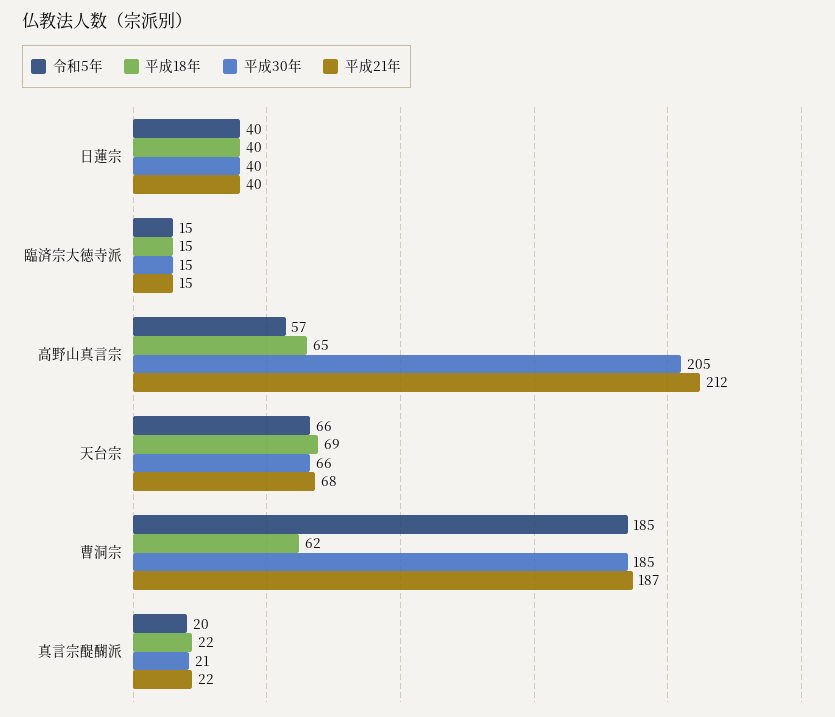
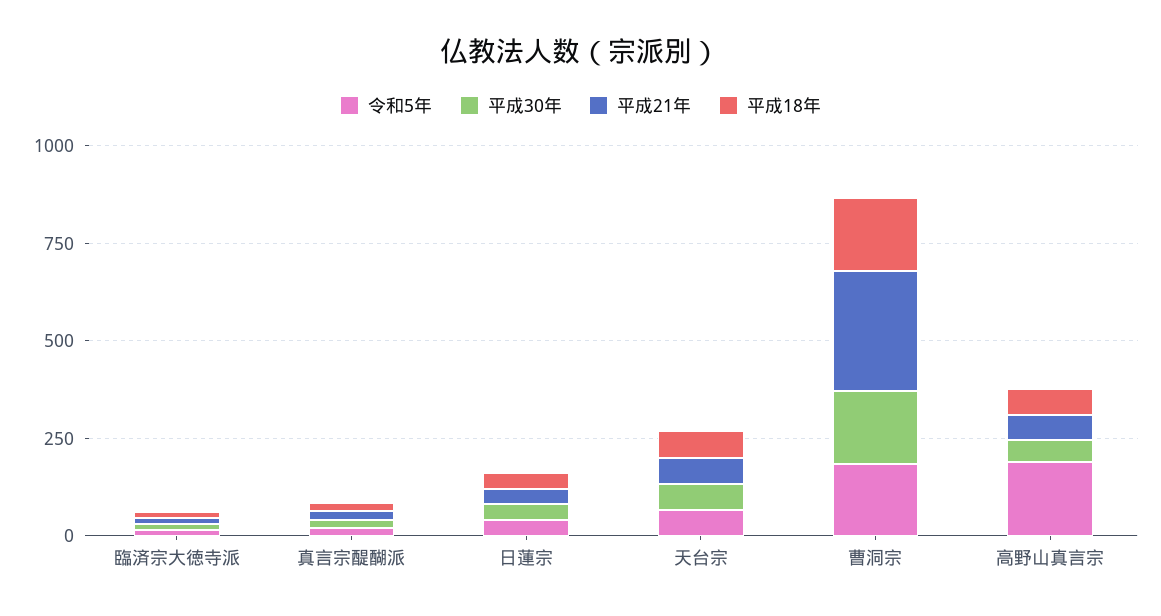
令和5年, 高野山真言宗: 57 -> 200
平成30年, 高野山真言宗: 205 -> 50
平成21年, 高野山真言宗: 212 -> 50
平成18年, 曹洞宗: 62 -> 200
平成21年, 曹洞宗: 187 -> 300

